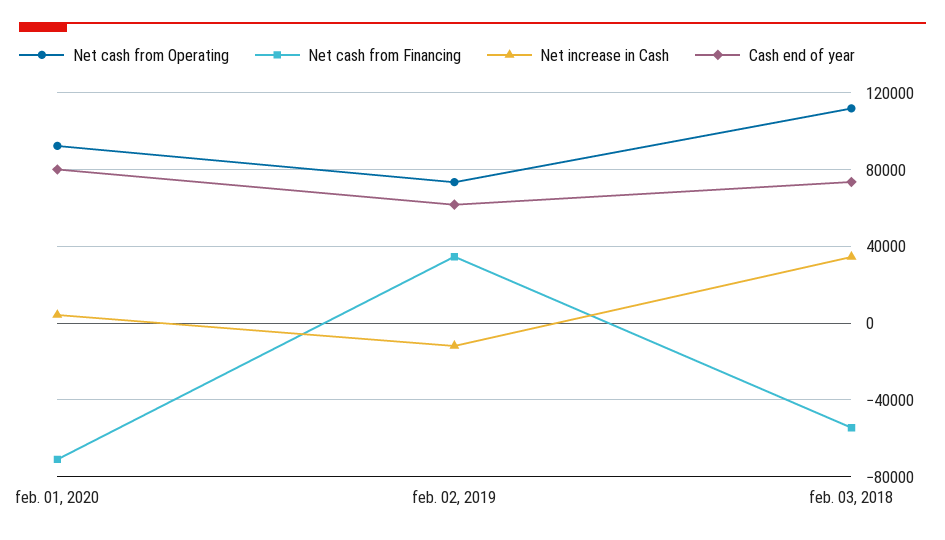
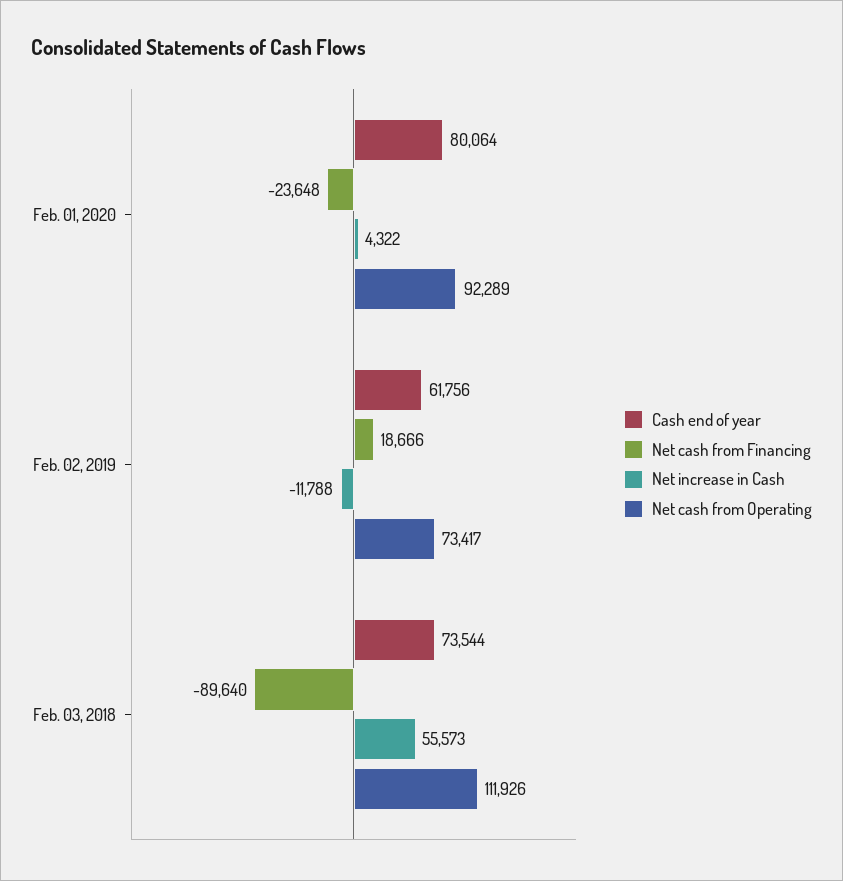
Net cash from Financing, feb. 01, 2020: -70000 -> -23648
Net cash from Financing, feb. 02, 2019: 35000 -> 18666
Net cash from Financing, feb. 03, 2018: -55000 -> -89640
Net increase in Cash, feb. 03, 2018: 35000 -> 55573

